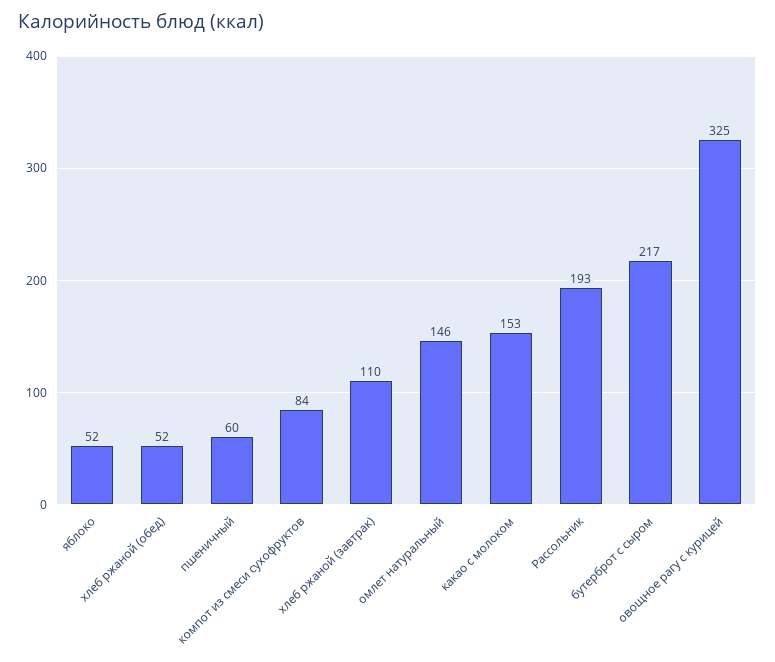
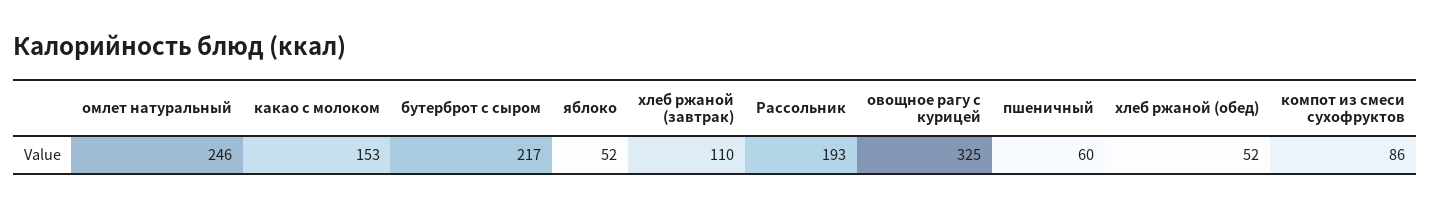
компот из смеси сухофруктов: 84 -> 86
омлет натуральный: 146 -> 246

